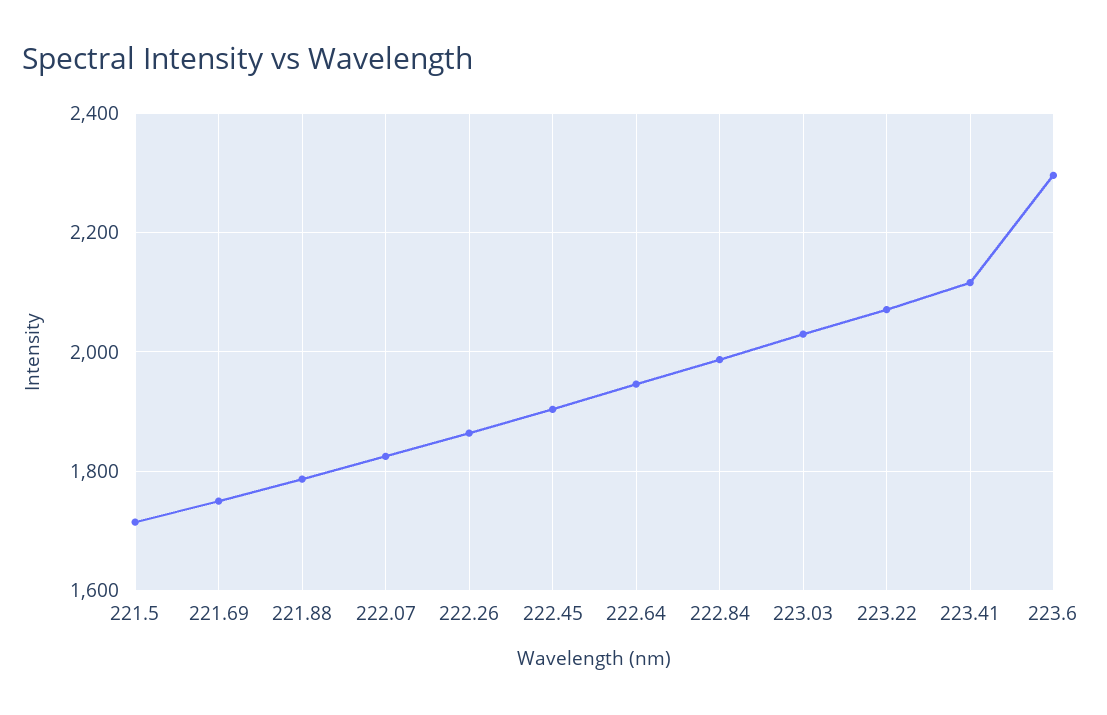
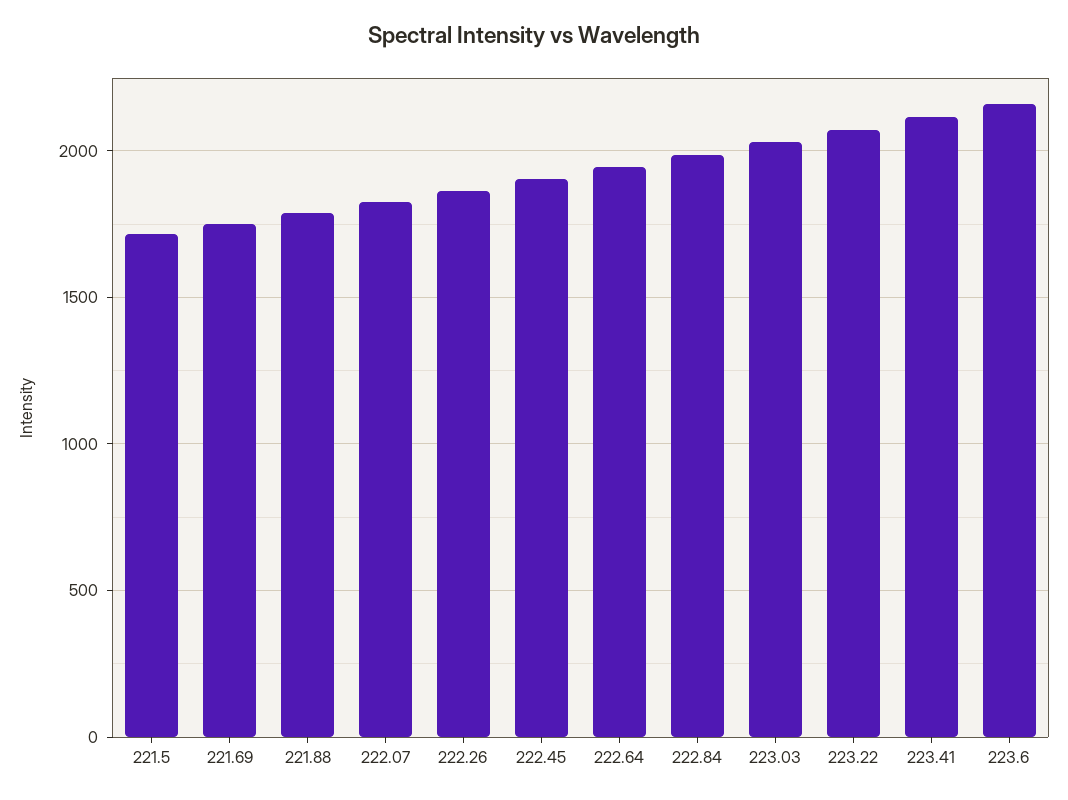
223.6: 2300 -> 2150

